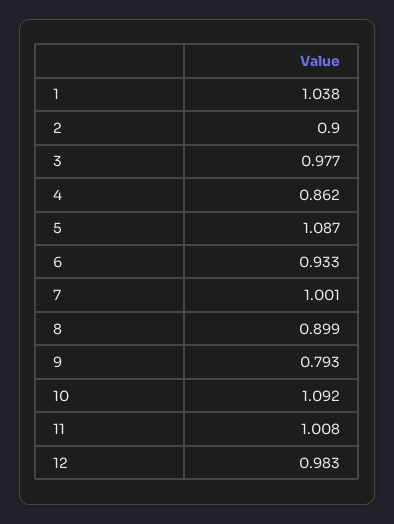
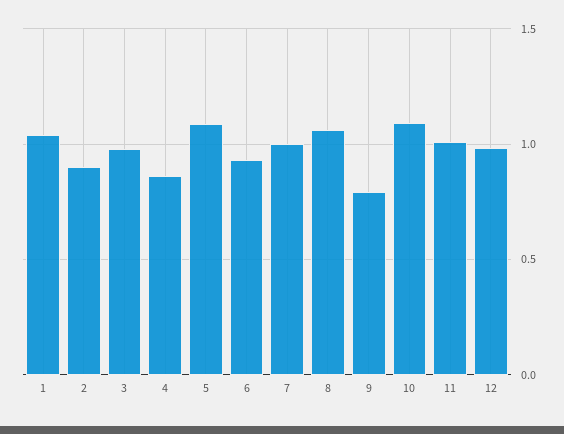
8: 0.899 -> 1.05

